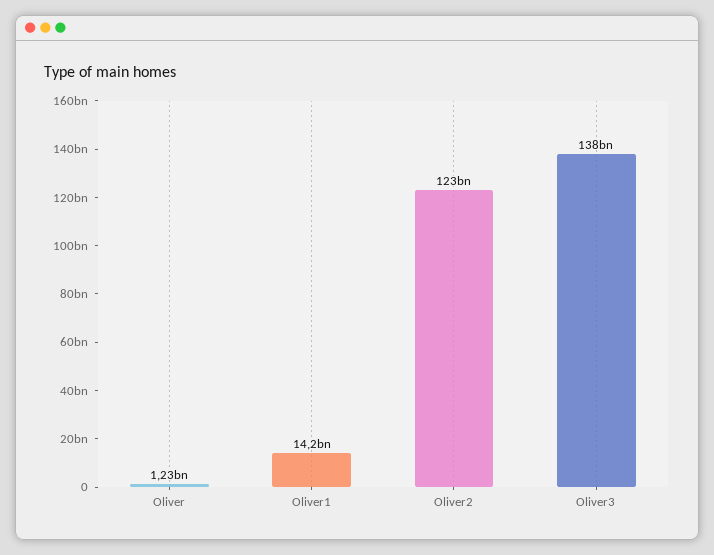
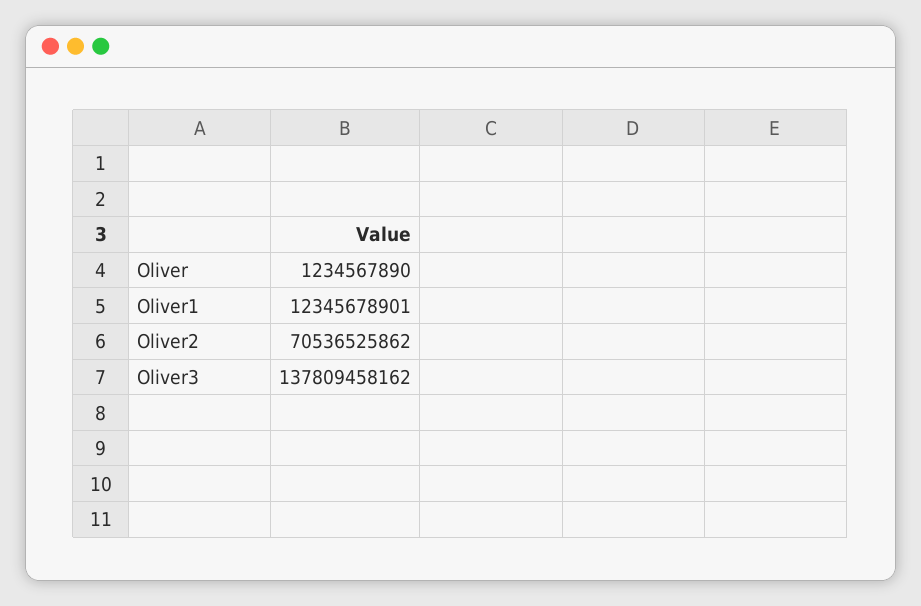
Oliver1: 14200000000 -> 12345678901
Oliver2: 123000000000 -> 70536525862

